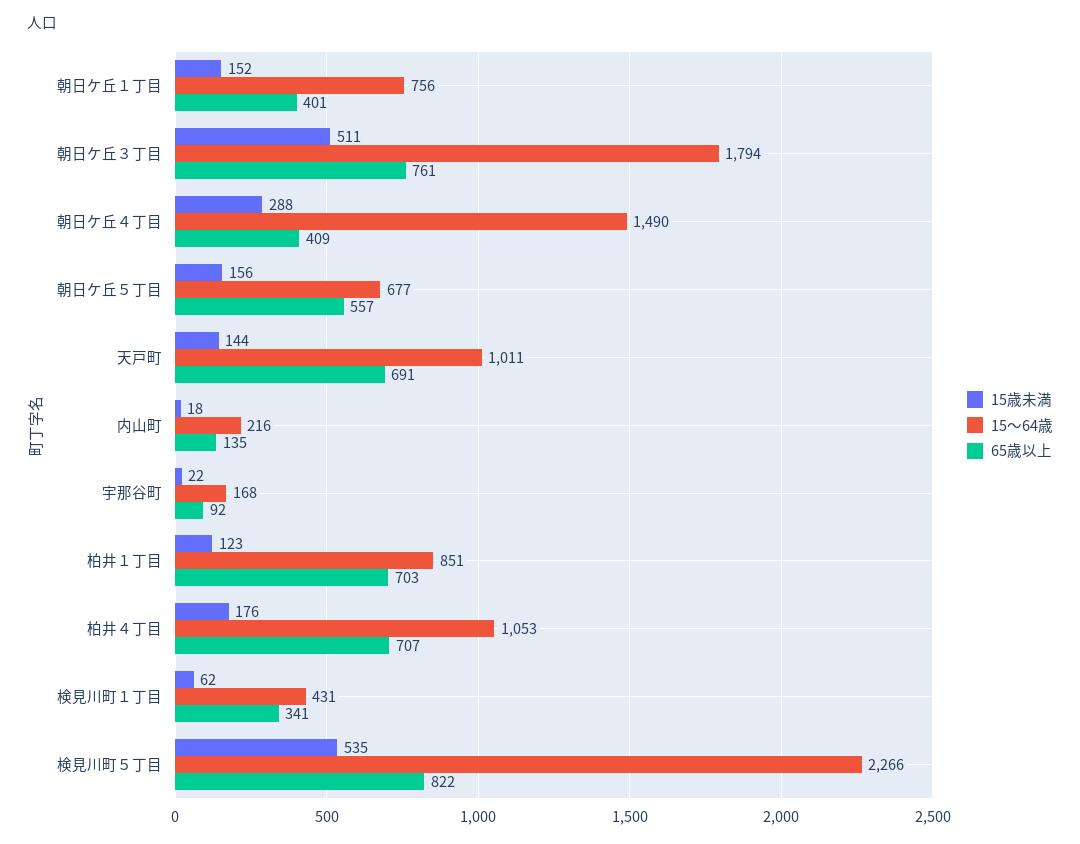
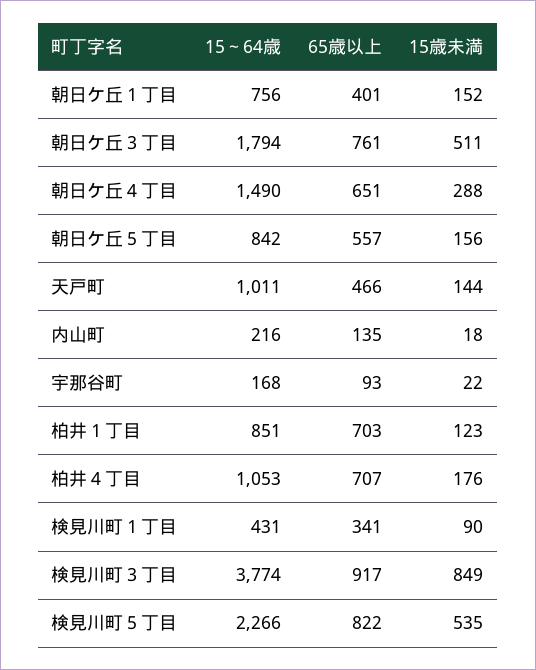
65歳以上, 朝日ケ丘４丁目: 409 -> 651
15～64歳, 朝日ケ丘５丁目: 677 -> 842
65歳以上, 天戸町: 691 -> 466
65歳以上, 宇那谷町: 92 -> 93
15歳未満, 検見川町１丁目: 62 -> 90
15～64歳, 検見川町３丁目: none -> 3774
65歳以上, 検見川町３丁目: none -> 917
15歳未満, 検見川町３丁目: none -> 849

